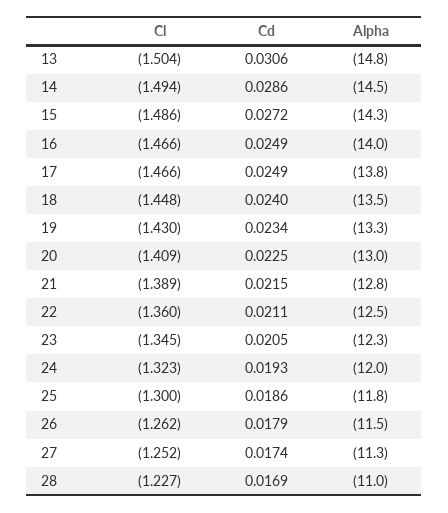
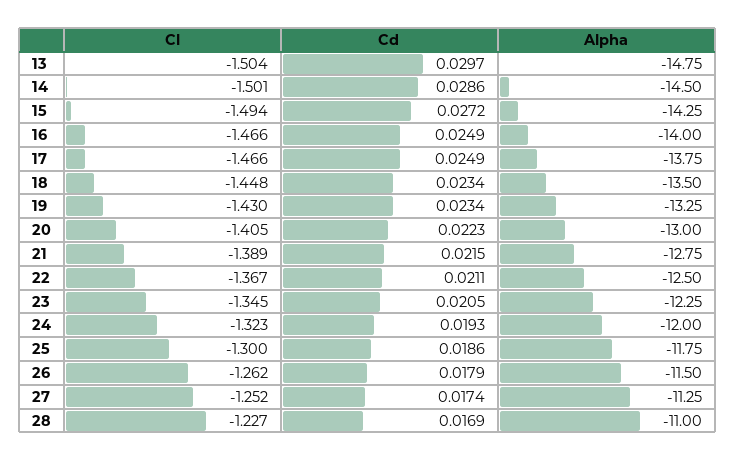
Cd, 13: 0.0306 -> 0.0297
Cl, 14: -1.494 -> -1.501
Cl, 15: -1.486 -> -1.494
Cd, 18: 0.024 -> 0.0234
Cl, 20: -1.409 -> -1.405
Cd, 20: 0.0225 -> 0.0223
Cl, 22: -1.36 -> -1.367

